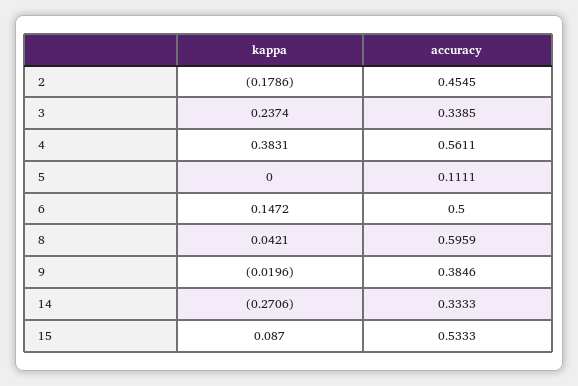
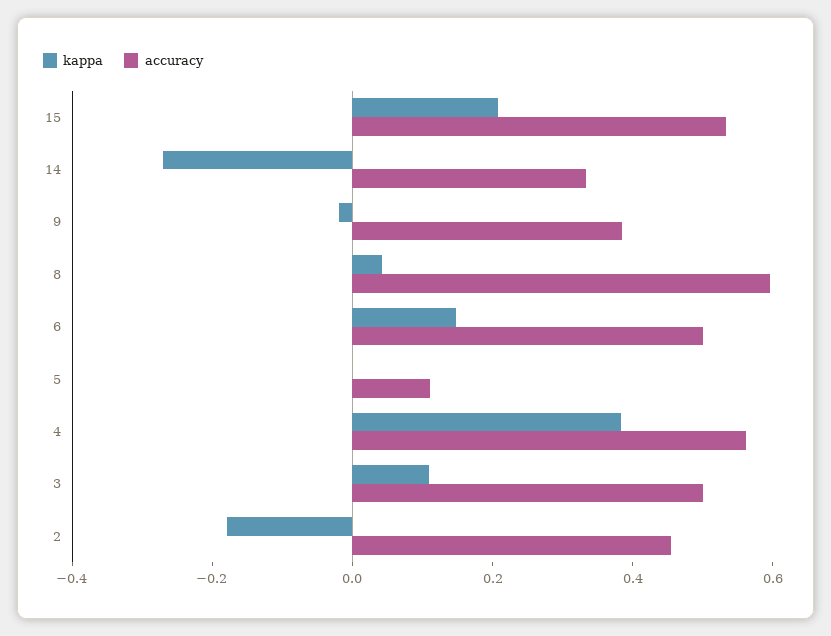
kappa, 3: 0.2374 -> 0.1
accuracy, 3: 0.3385 -> 0.5
kappa, 15: 0.087 -> 0.2

